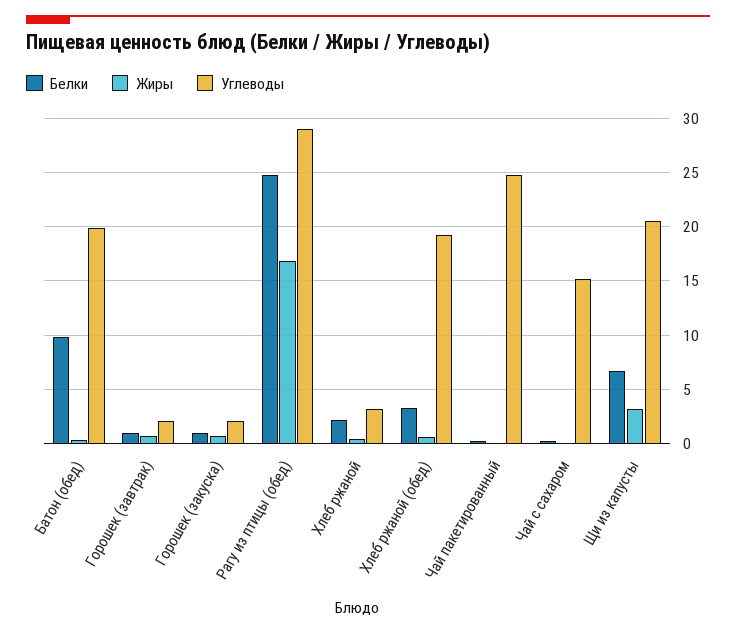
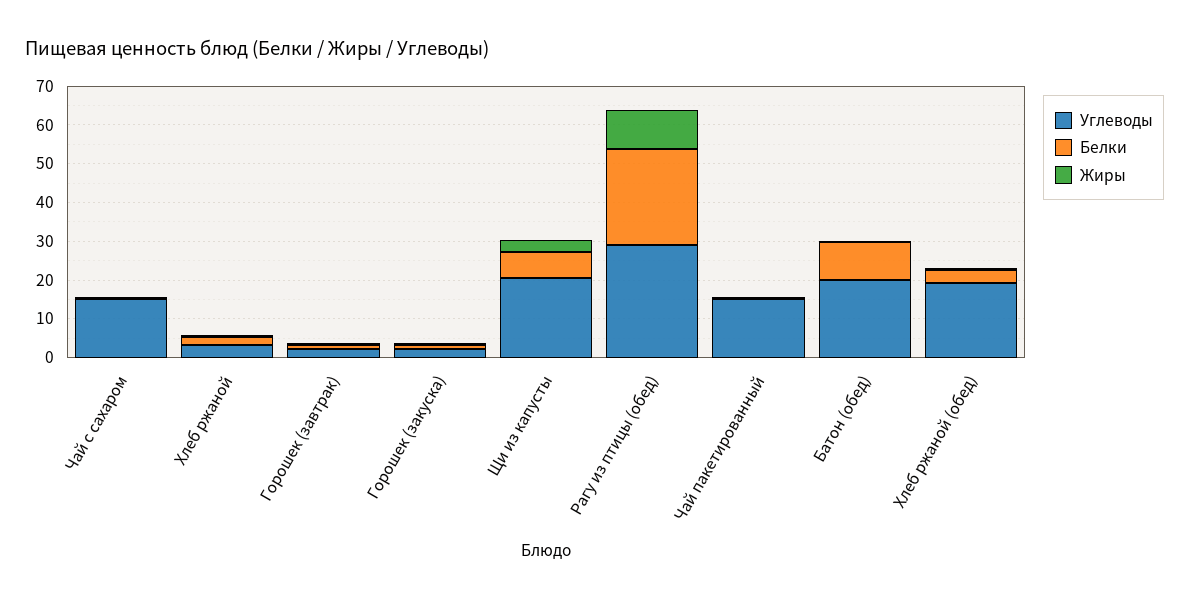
Жиры, Рагу из птицы (обед): 17 -> 10
Углеводы, Чай пакетированный: 25 -> 15

